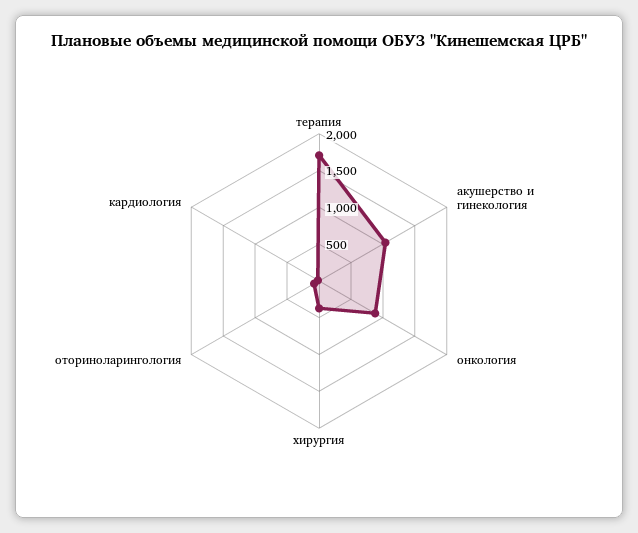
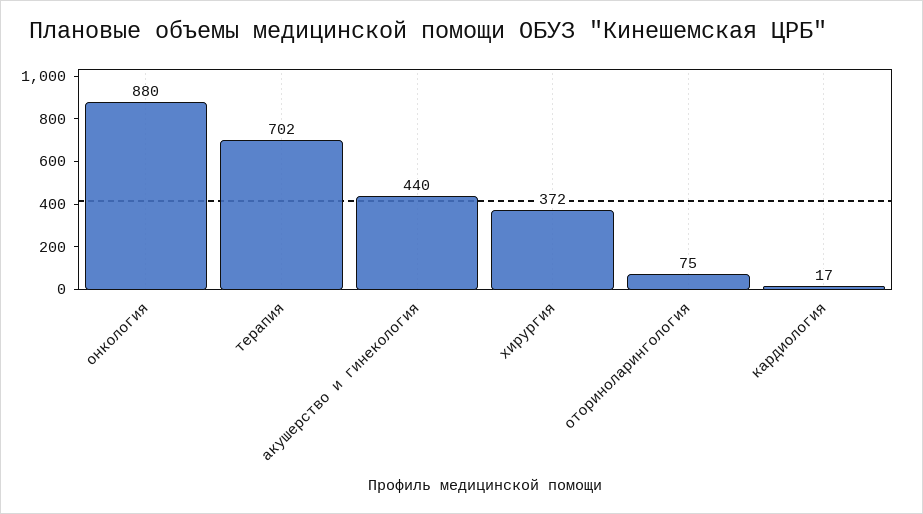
терапия: 1750 -> 702
акушерство и гинекология: 1000 -> 440

